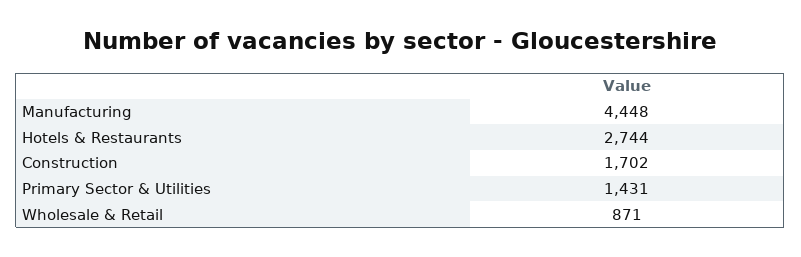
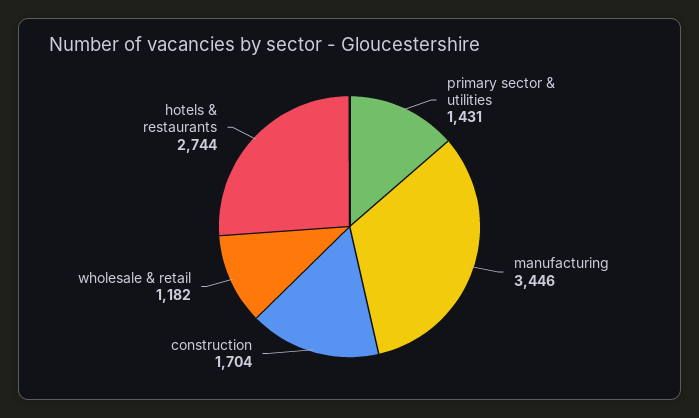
Manufacturing: 4448 -> 3446
Construction: 1702 -> 1704
Wholesale & Retail: 871 -> 1182

